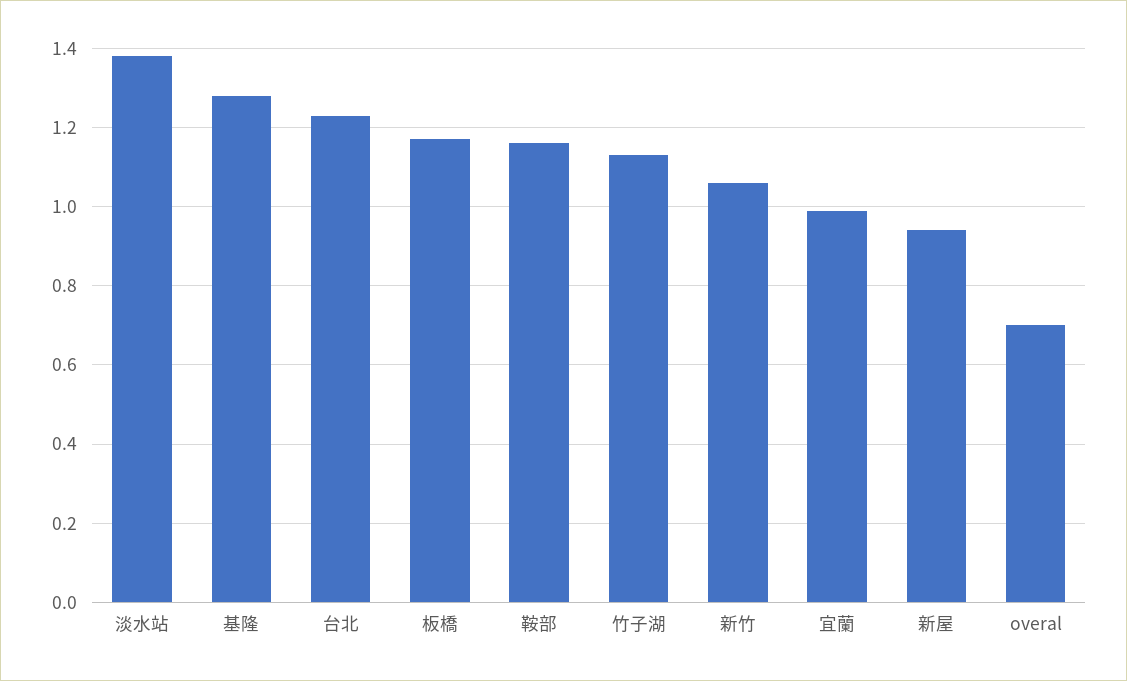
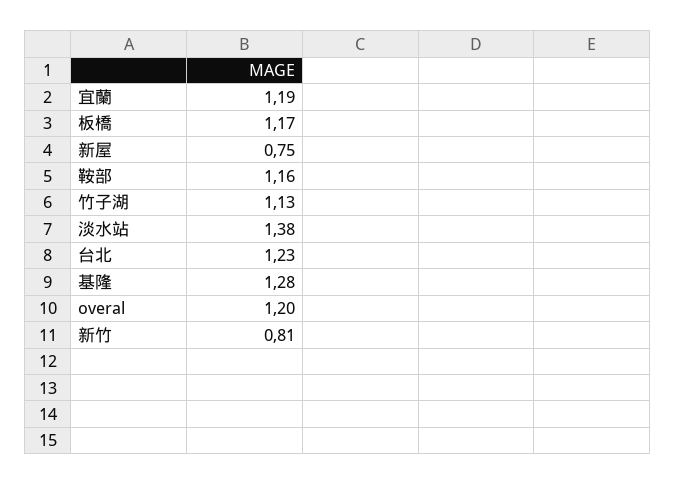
新竹: 1.05 -> 0.81
宜蘭: 1 -> 1.19
新屋: 0.95 -> 0.75
overal: 0.7 -> 1.2

